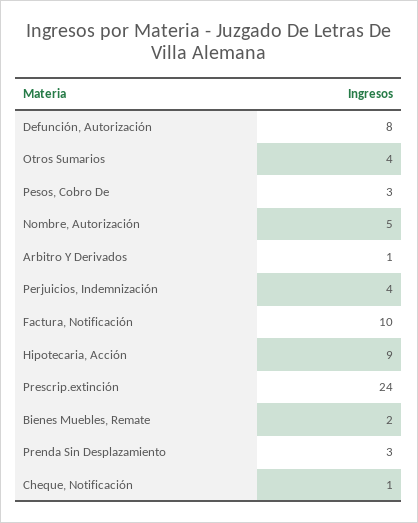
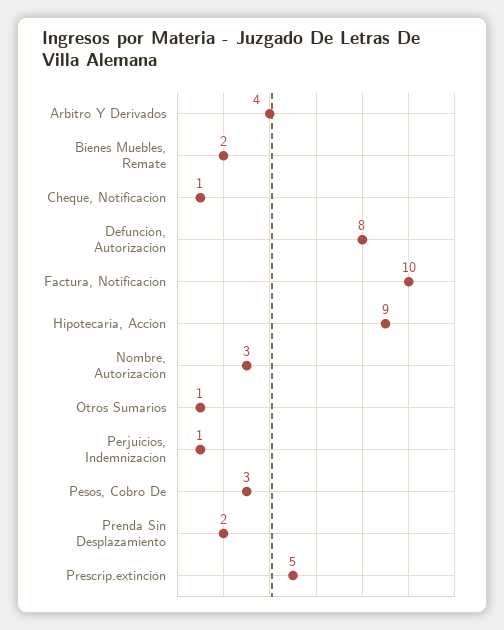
Otros Sumarios: 4 -> 1
Nombre, Autorización: 5 -> 3
Arbitro Y Derivados: 1 -> 4
Perjuicios, Indemnización: 4 -> 1
Prescrip.extinción: 24 -> 5
Prenda Sin Desplazamiento: 3 -> 2

